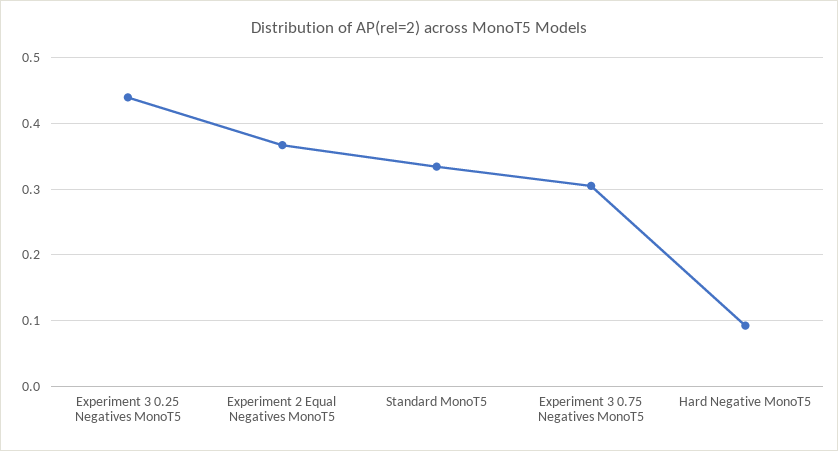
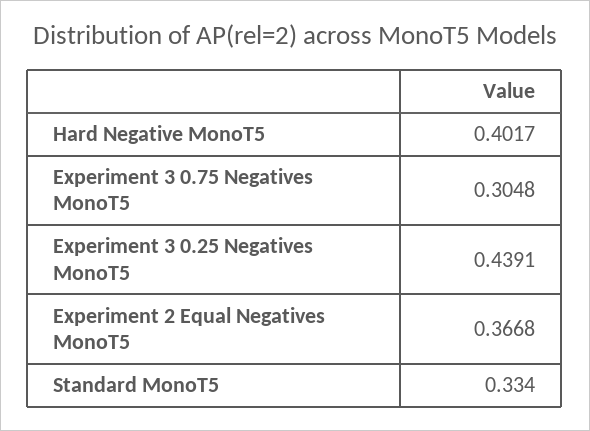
Hard Negative MonoT5: 0.09 -> 0.4017

